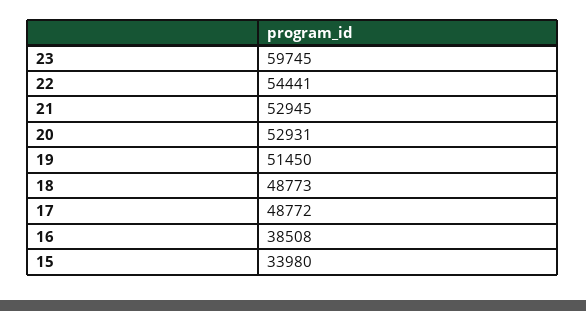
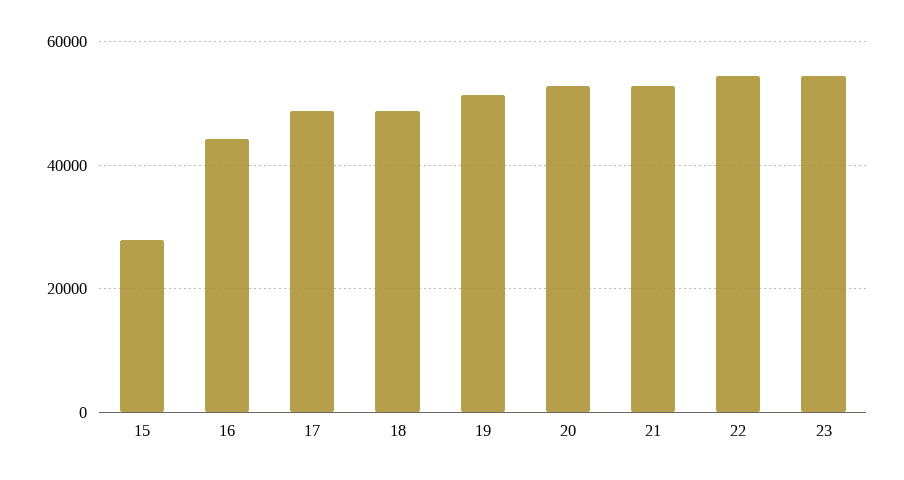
23: 59745 -> 54000
16: 38508 -> 44000
15: 33980 -> 28000

